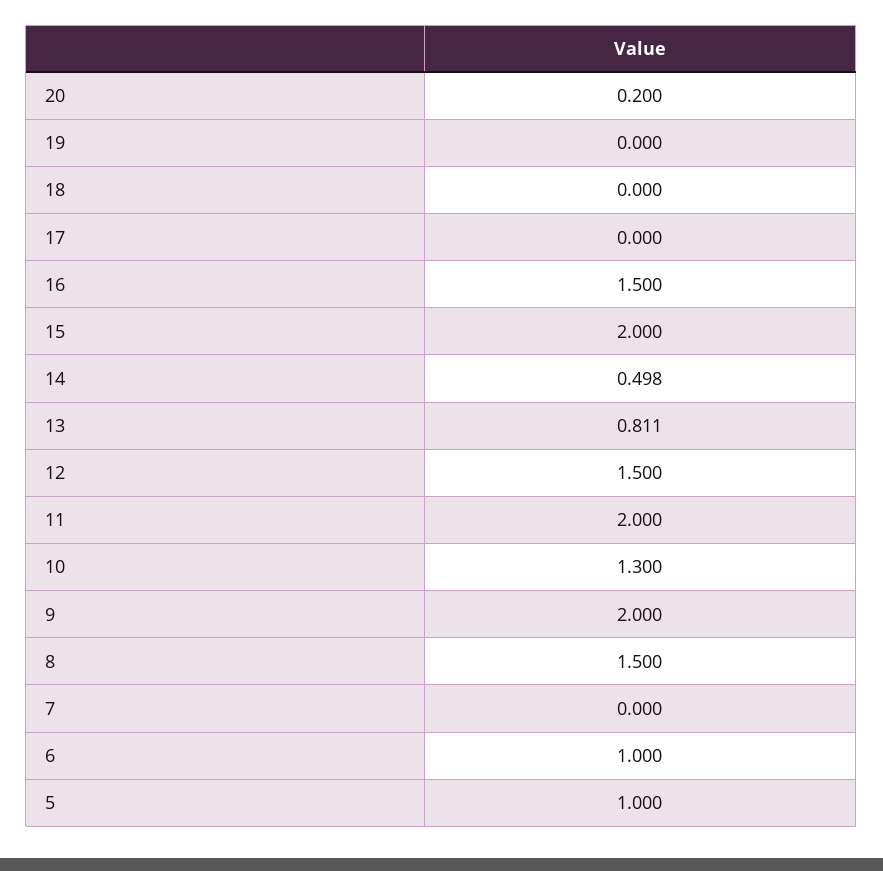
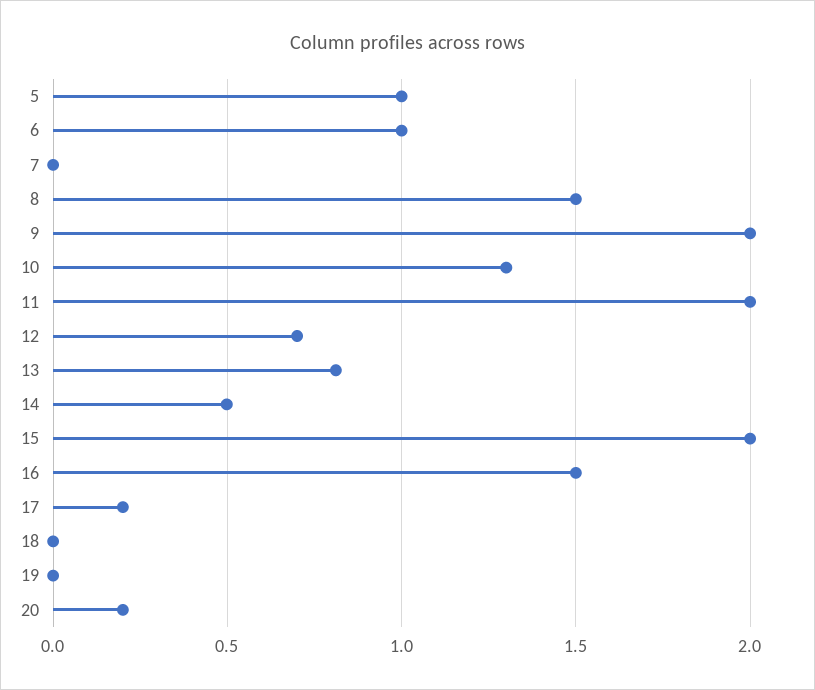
17: 0 -> 0.2
12: 1.5 -> 0.7

